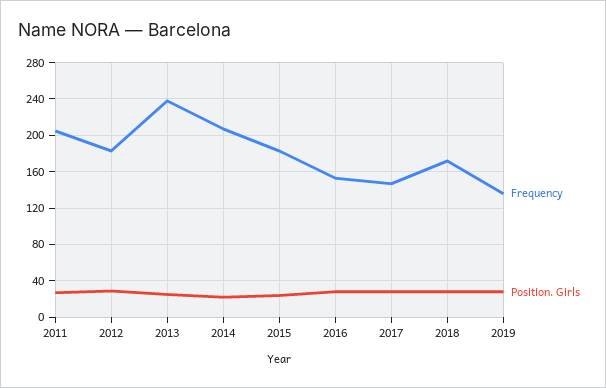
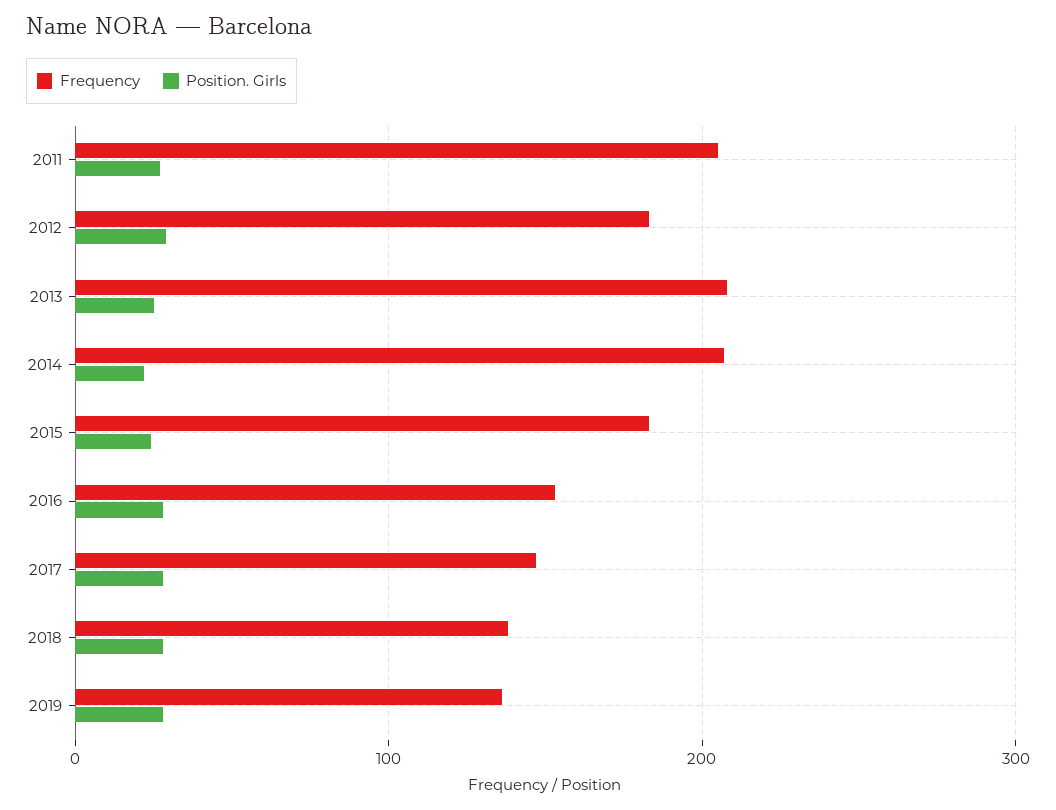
Frequency, 2013: 240 -> 210
Frequency, 2018: 170 -> 140

